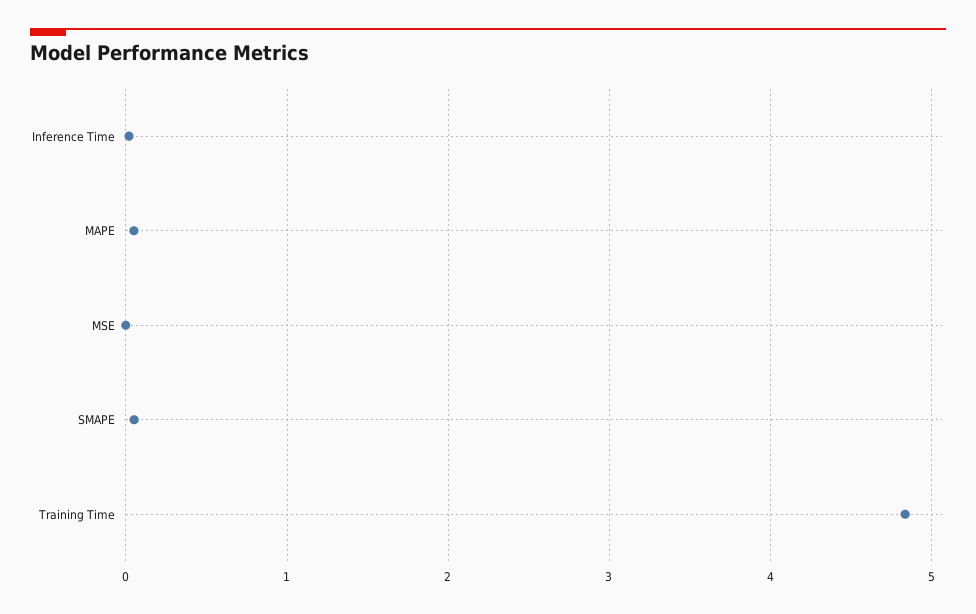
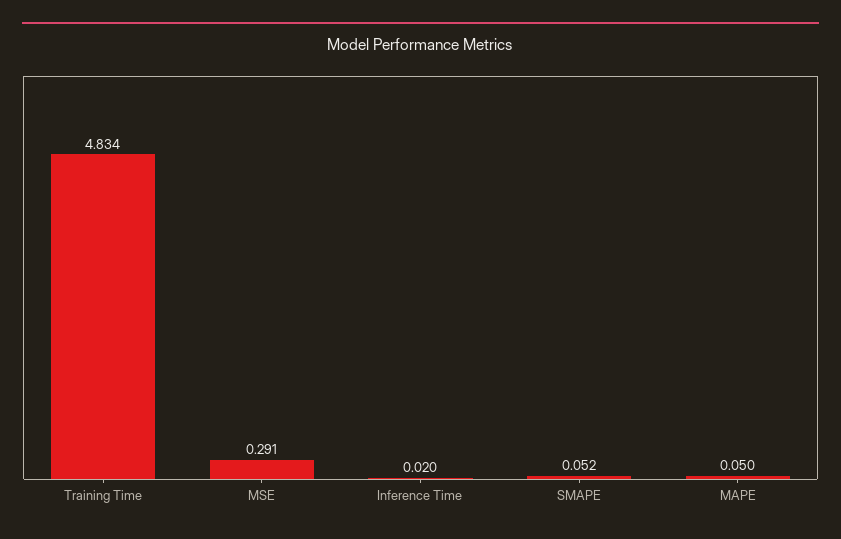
MSE: 0 -> 0.291

